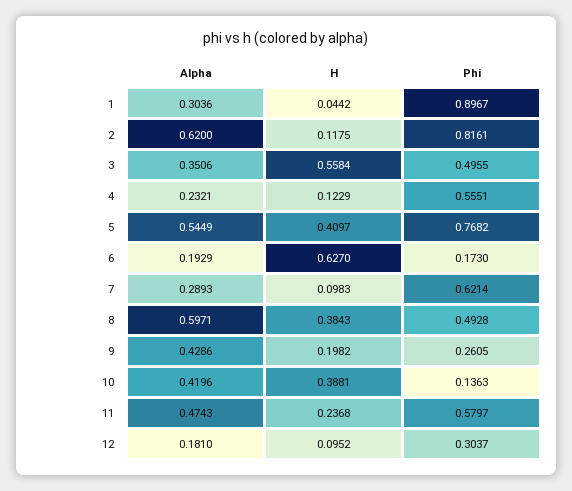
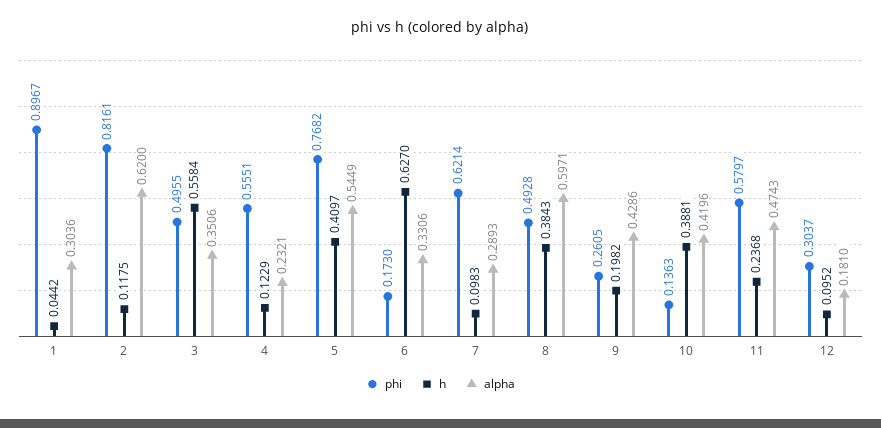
Alpha, 6: 0.1929 -> 0.3306

